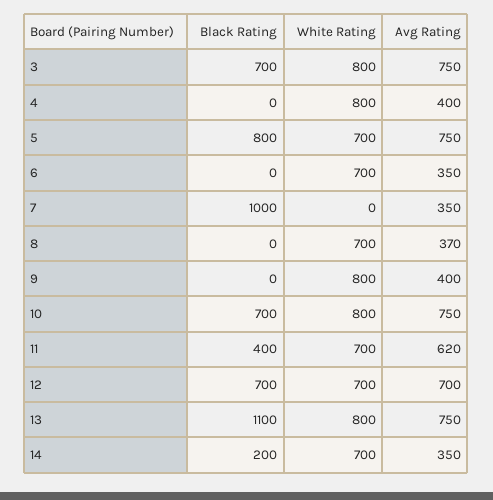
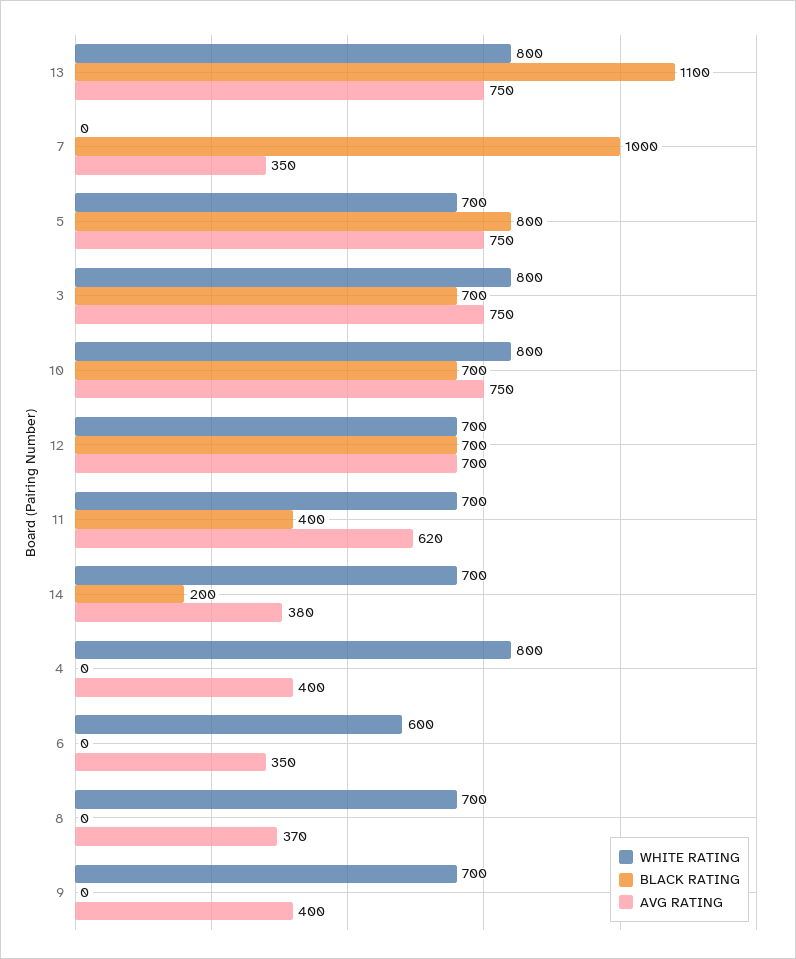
White Rating, 6: 700 -> 600
White Rating, 9: 800 -> 700
Avg Rating, 14: 350 -> 380

